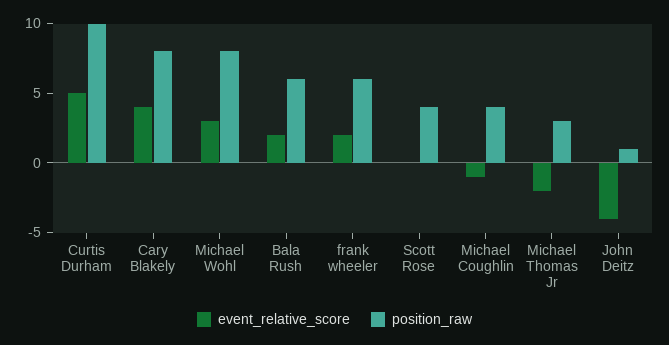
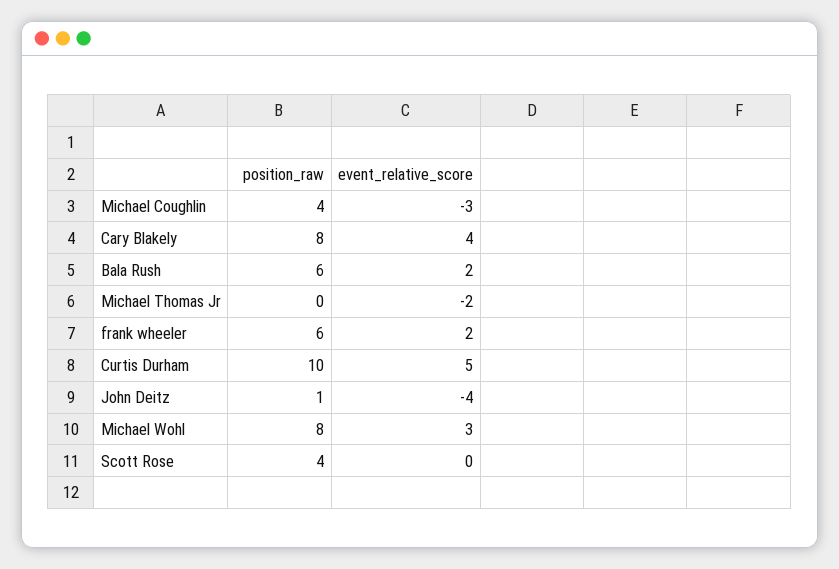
event_relative_score, Michael Coughlin: -1 -> -3
position_raw, Michael Thomas Jr: 3 -> 0

